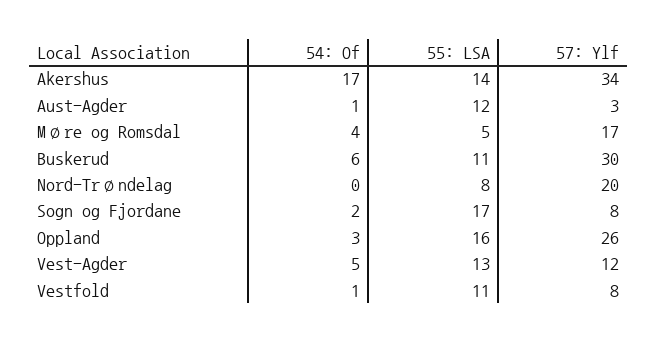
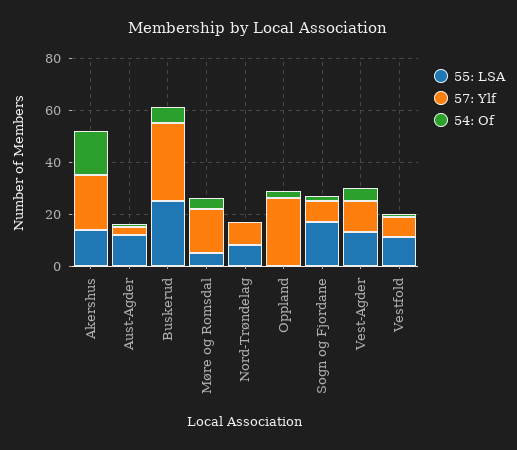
57: Ylf, Akershus: 34 -> 20
55: LSA, Buskerud: 11 -> 25
57: Ylf, Nord-Trøndelag: 20 -> 10
55: LSA, Oppland: 16 -> 0

